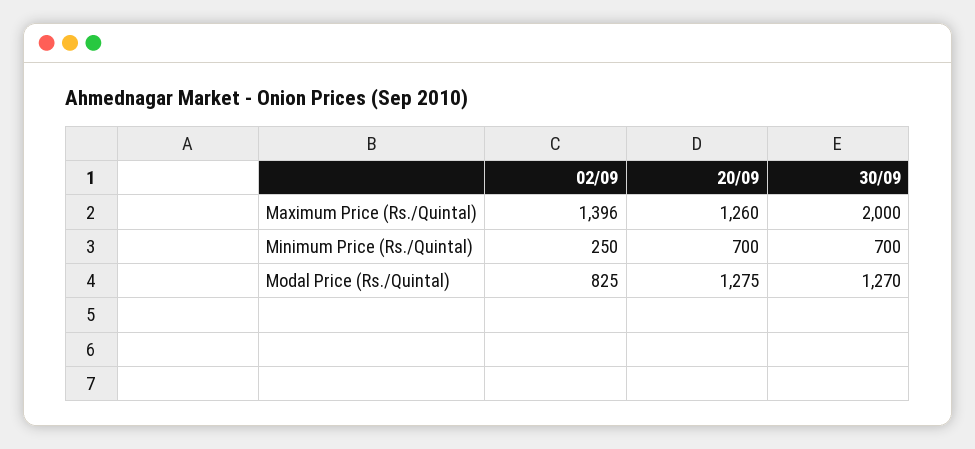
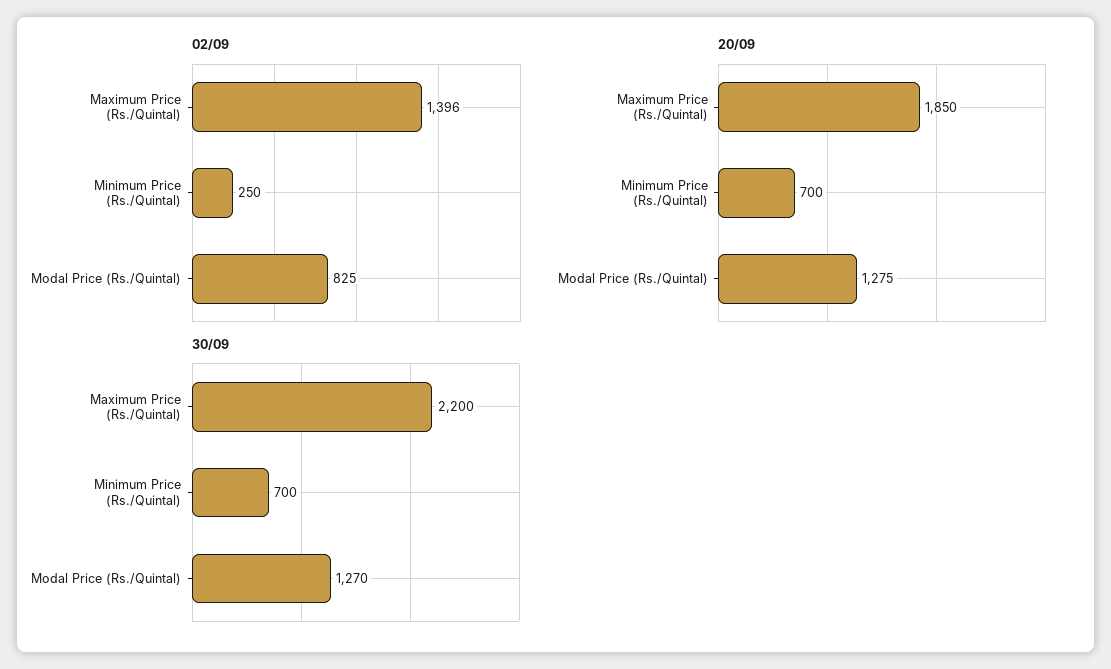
20/09, Maximum Price (Rs./Quintal): 1260 -> 1850
30/09, Maximum Price (Rs./Quintal): 2000 -> 2200

